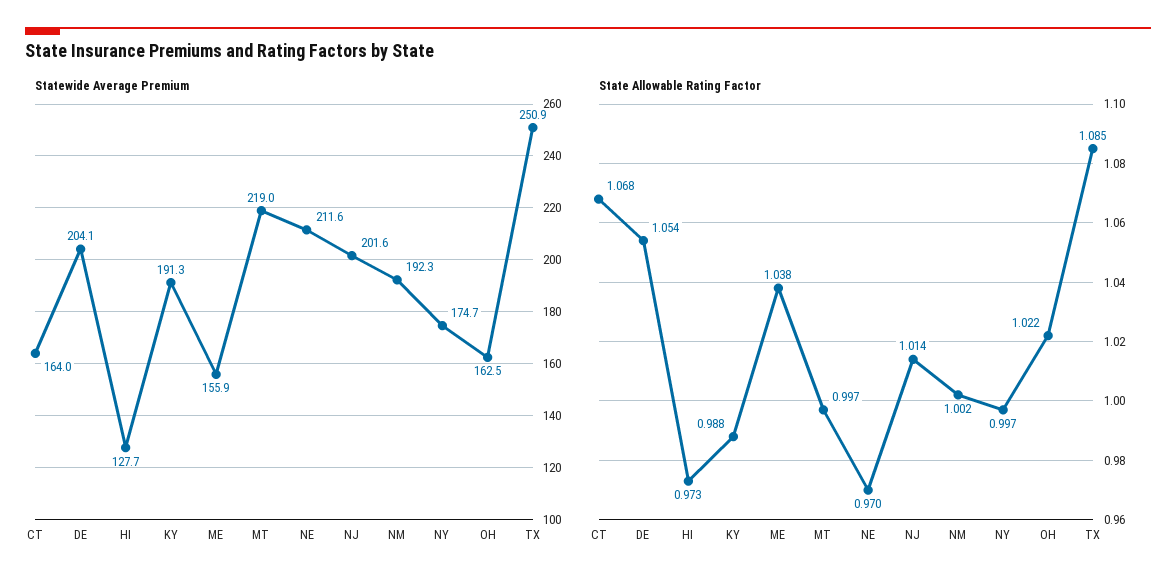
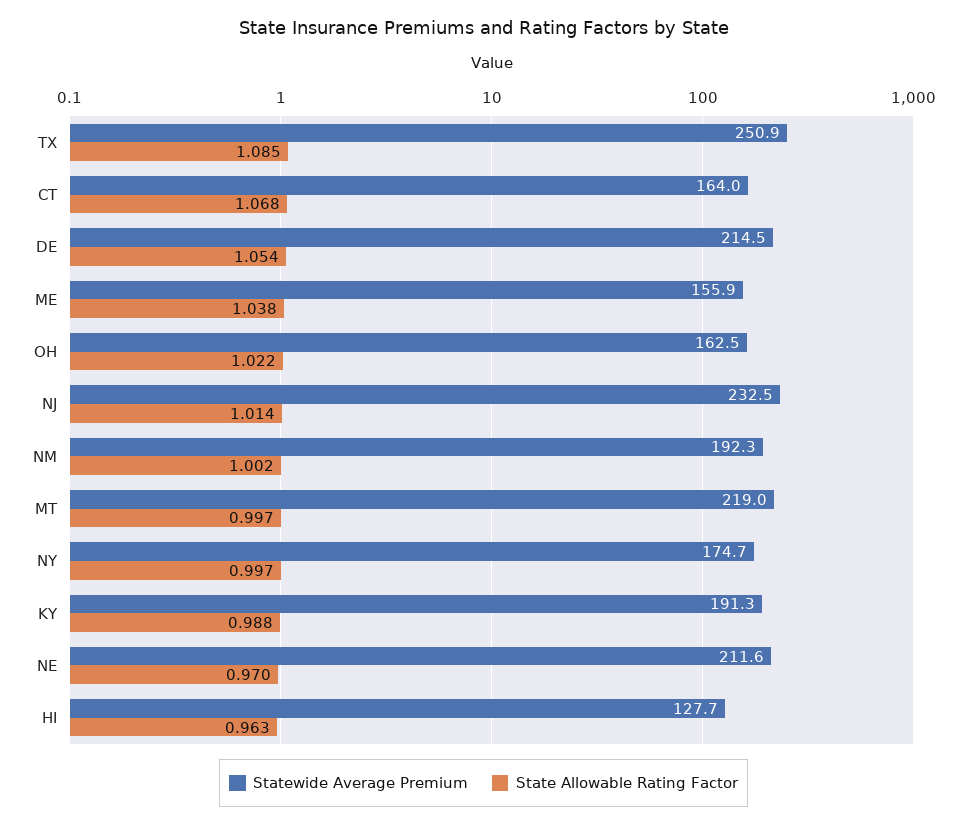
Statewide Average Premium, DE: 204.1 -> 214.5
Statewide Average Premium, NJ: 201.6 -> 232.5
State Allowable Rating Factor, HI: 0.973 -> 0.963

